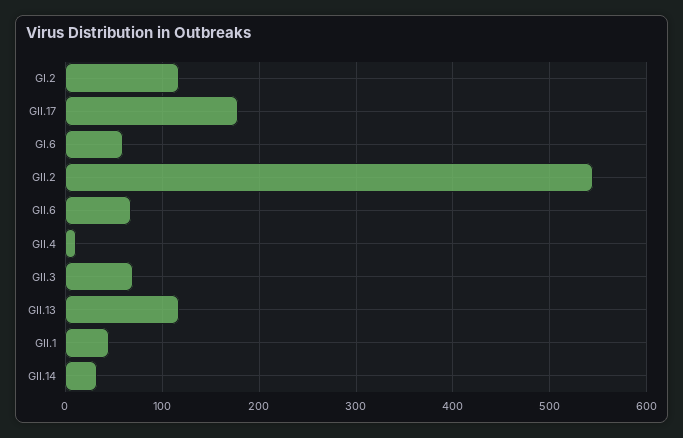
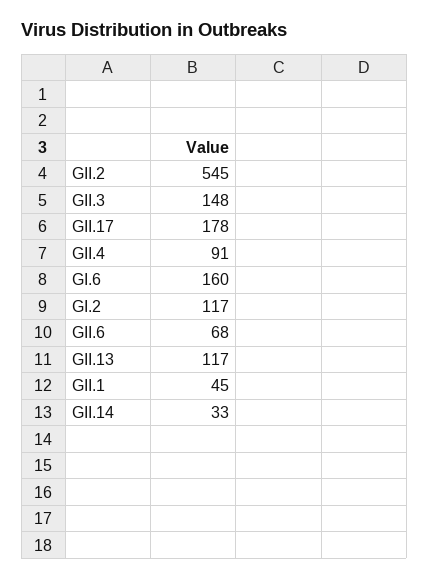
GI.6: 60 -> 160
GII.4: 10 -> 91
GII.3: 70 -> 148

